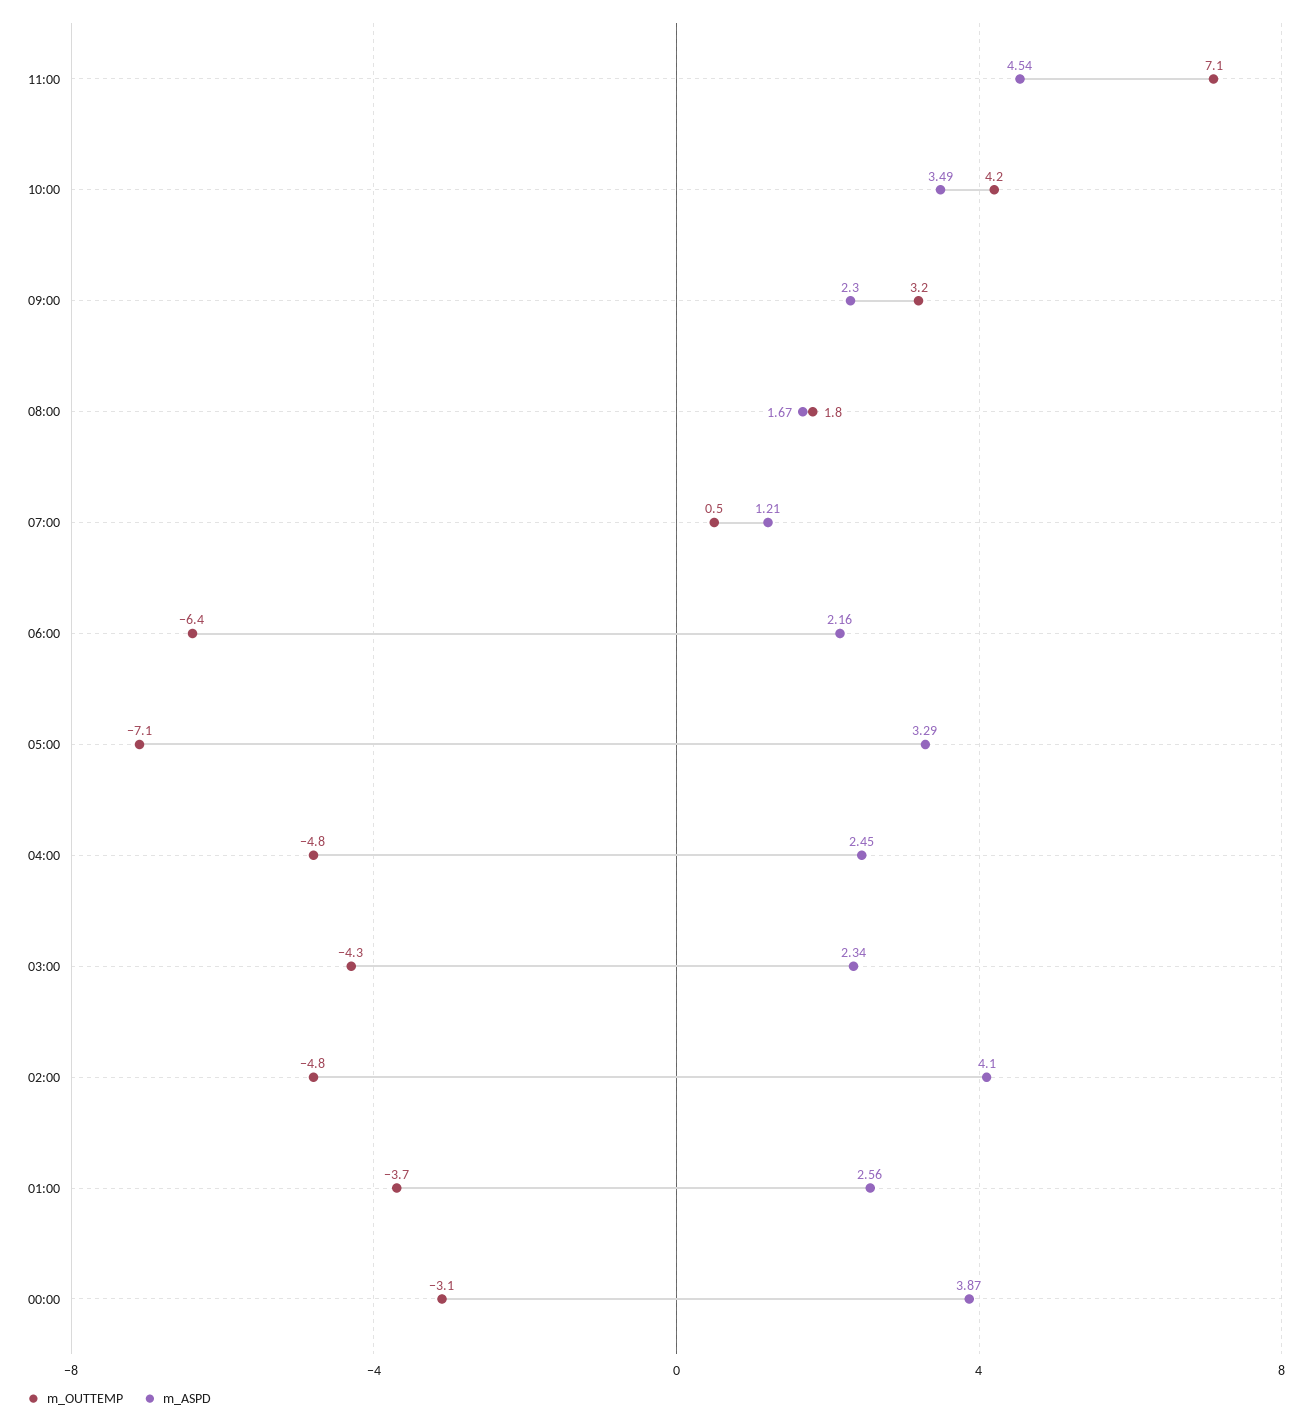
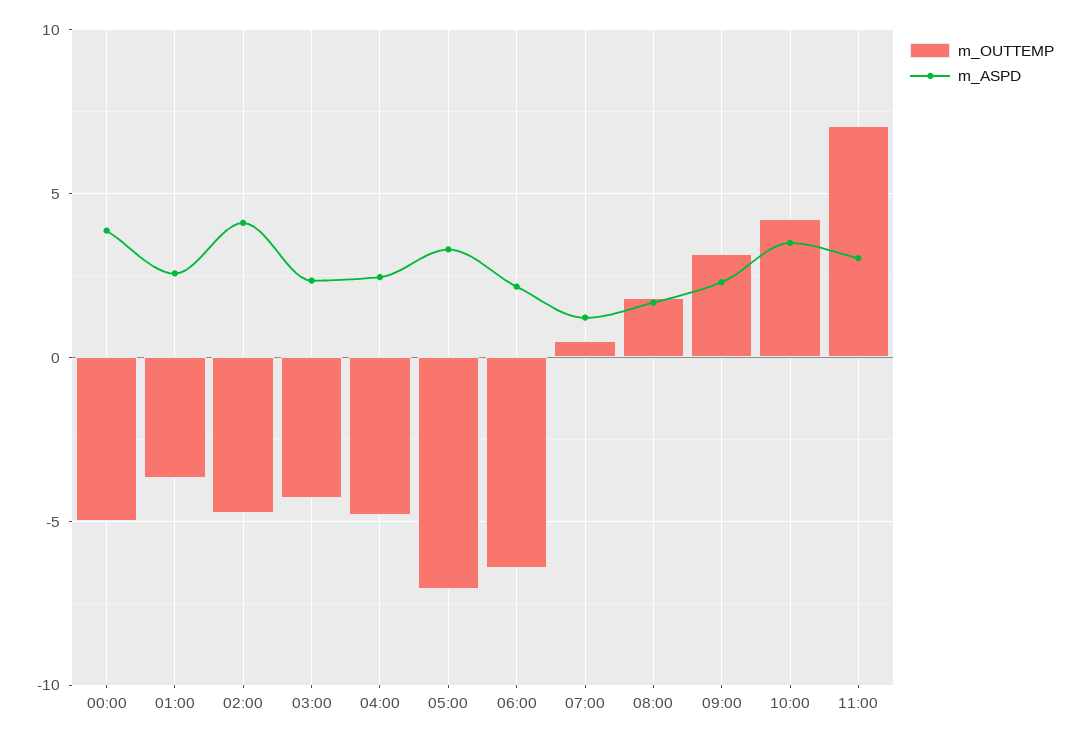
m_ASPD, 11:00: 4.54 -> 3
m_OUTTEMP, 00:00: -3.1 -> -5

